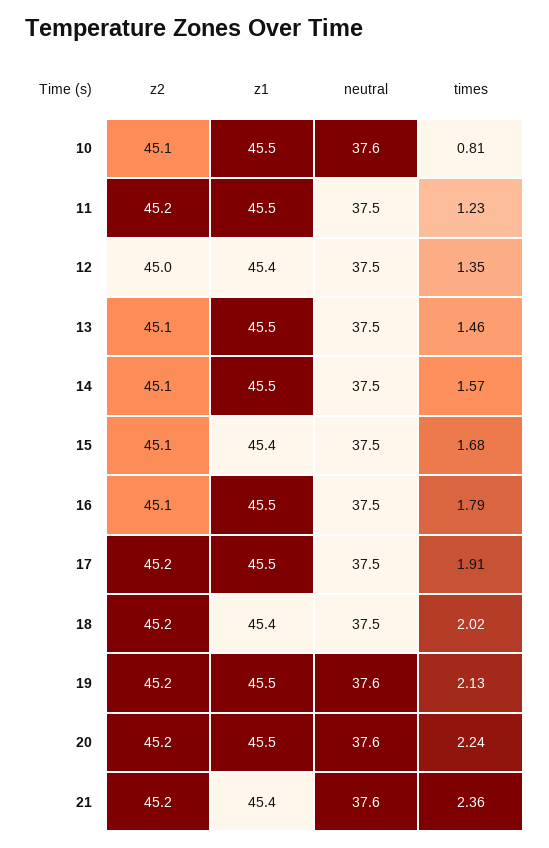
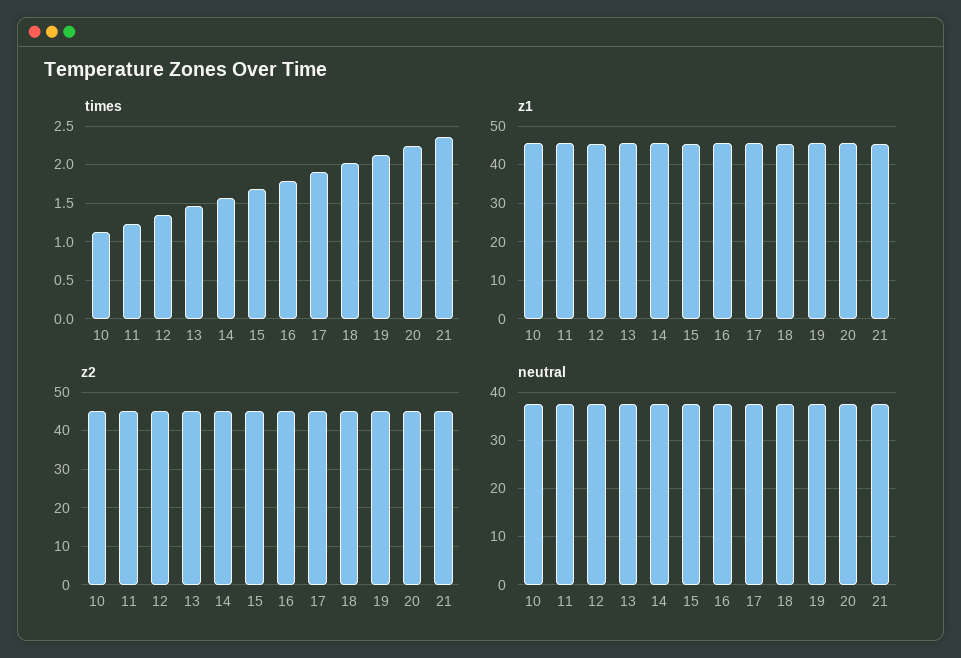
times, 10: 0.81 -> 1.1

